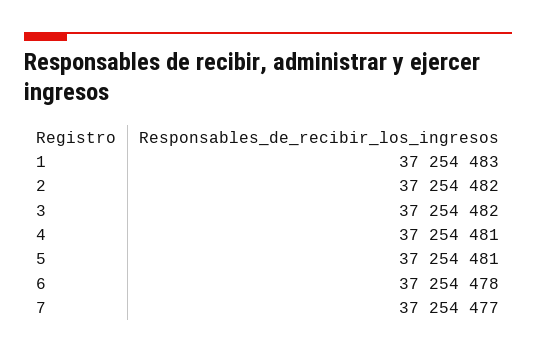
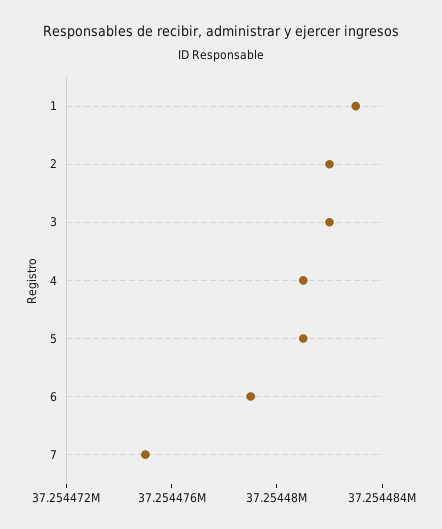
6: 37254478 -> 37254479
7: 37254477 -> 37254475

